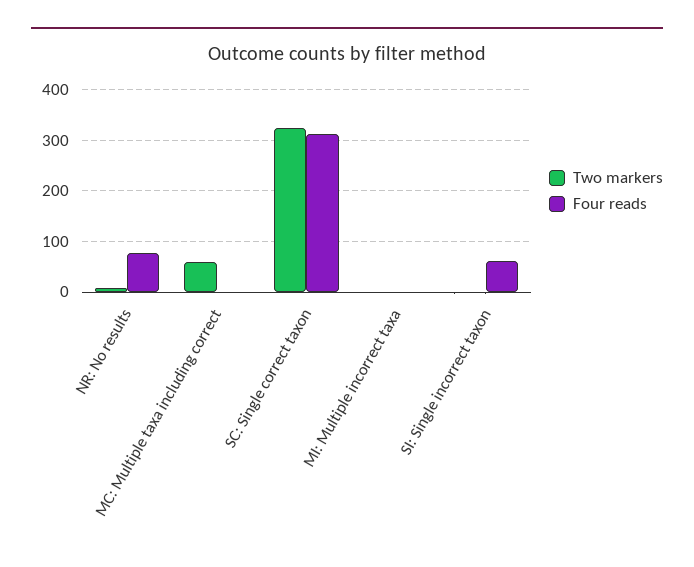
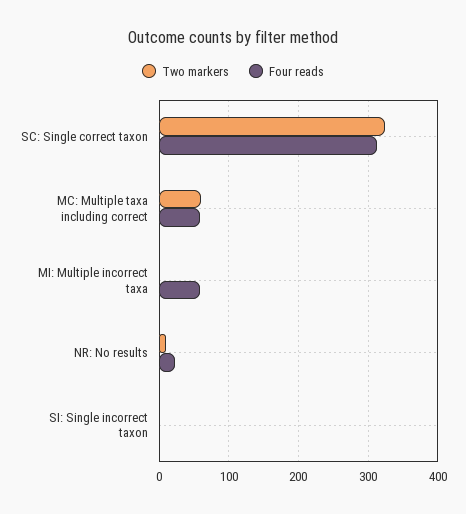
Four reads, NR: No results: 80 -> 20
Four reads, MC: Multiple taxa including correct: 0 -> 60
Four reads, MI: Multiple incorrect taxa: 0 -> 60
Four reads, SI: Single incorrect taxon: 60 -> 0

